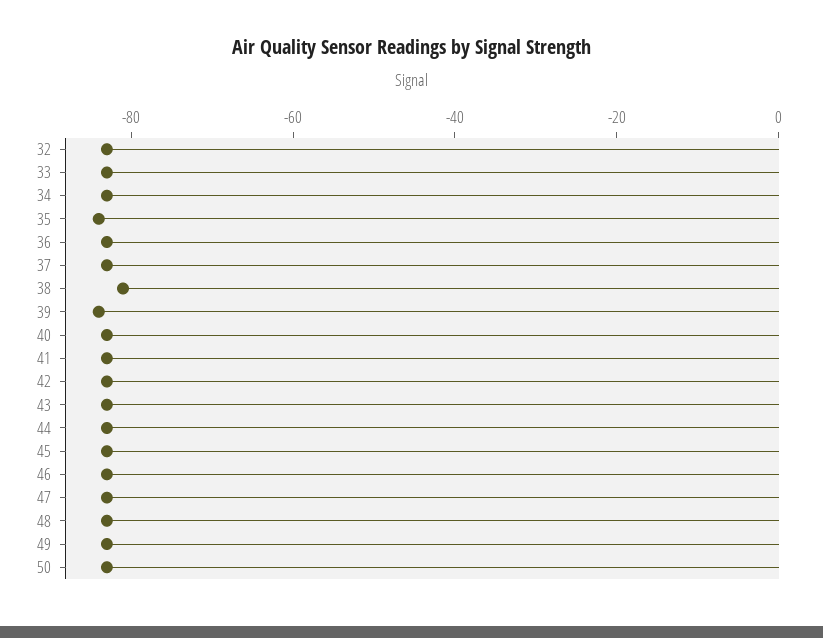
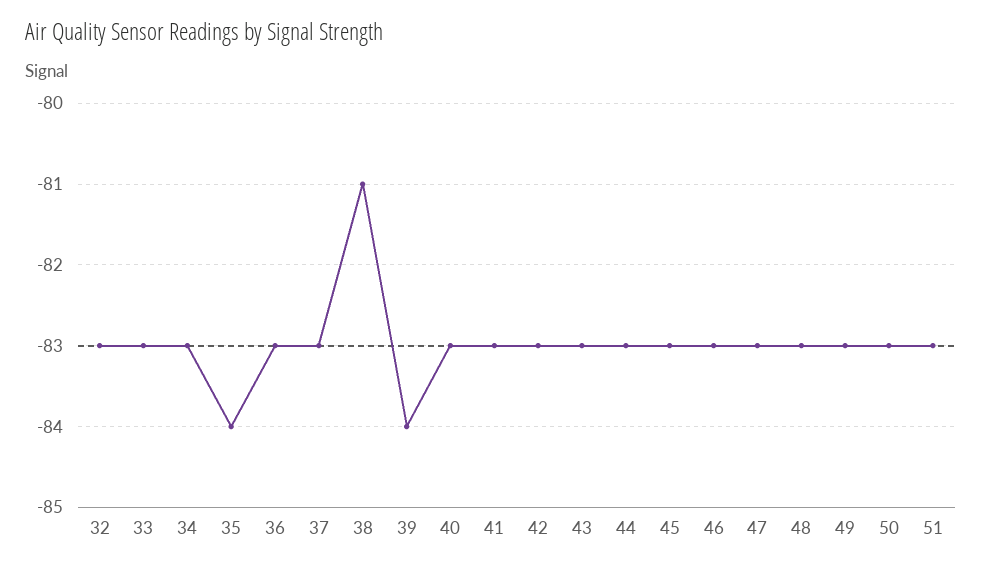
51: none -> -83

